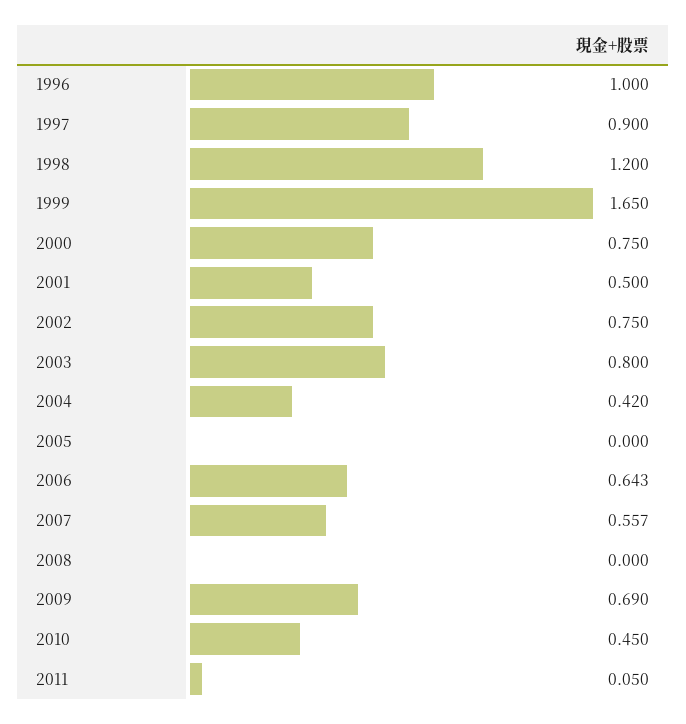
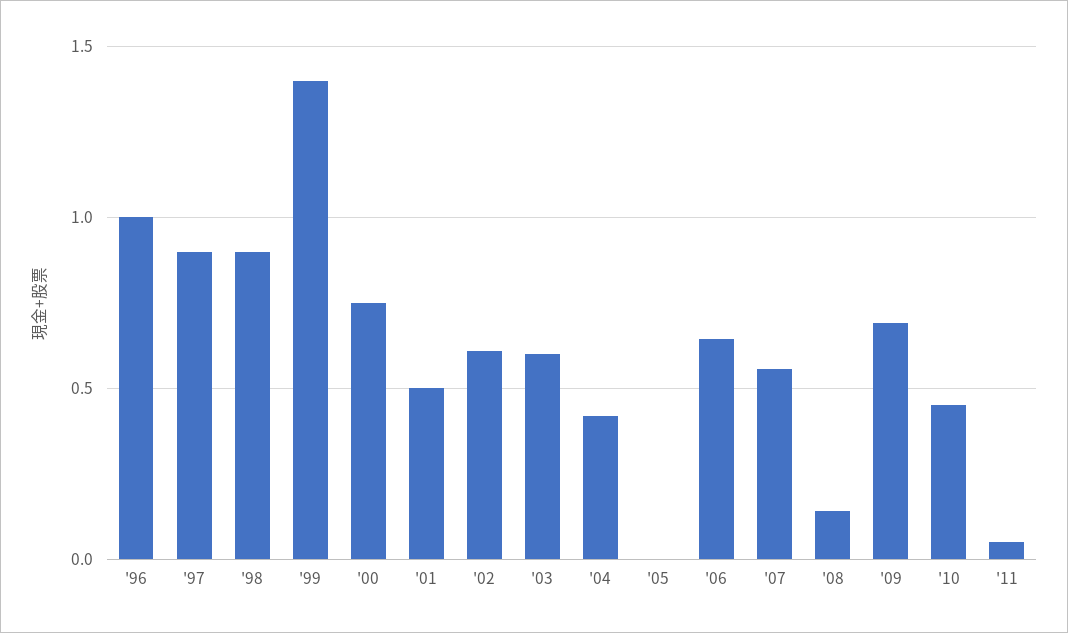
1998: 1.2 -> 0.9
1999: 1.65 -> 1.4
2002: 0.75 -> 0.6
2003: 0.8 -> 0.6
2008: 0 -> 0.15

